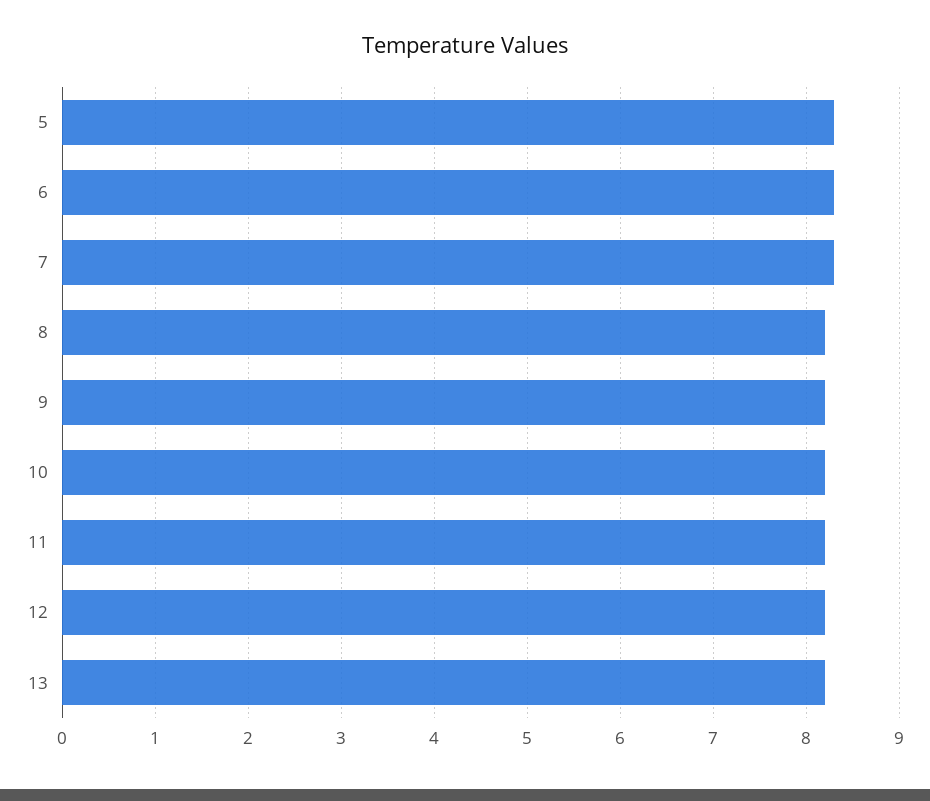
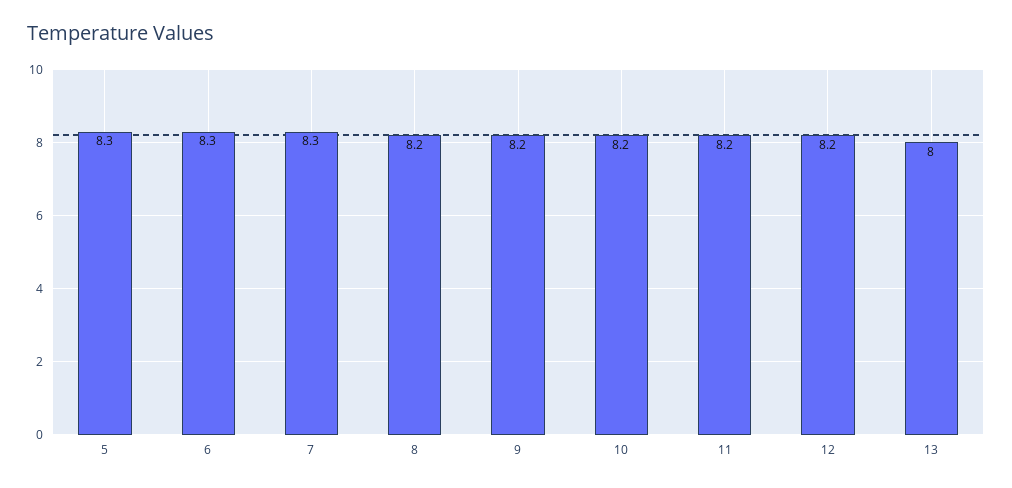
13: 8.2 -> 8

